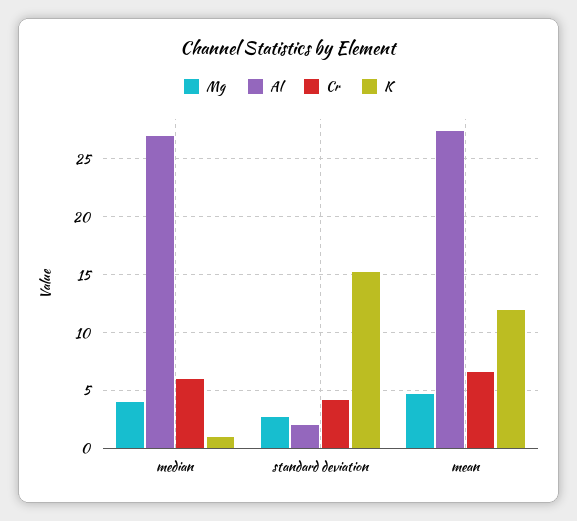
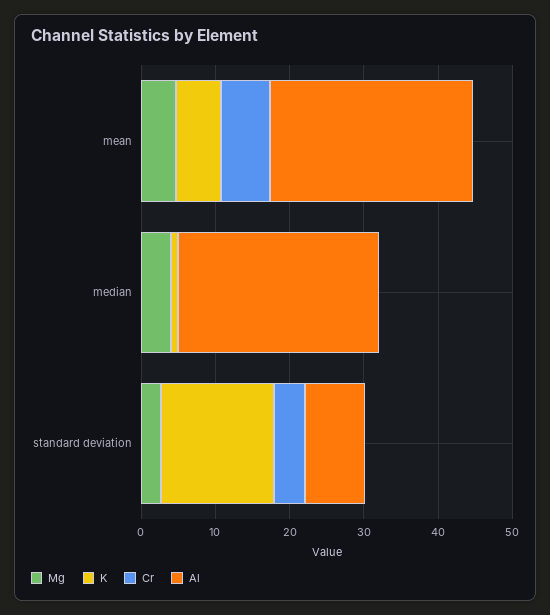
Cr, median: 6 -> 0
Al, standard deviation: 2 -> 8
K, mean: 12 -> 6

